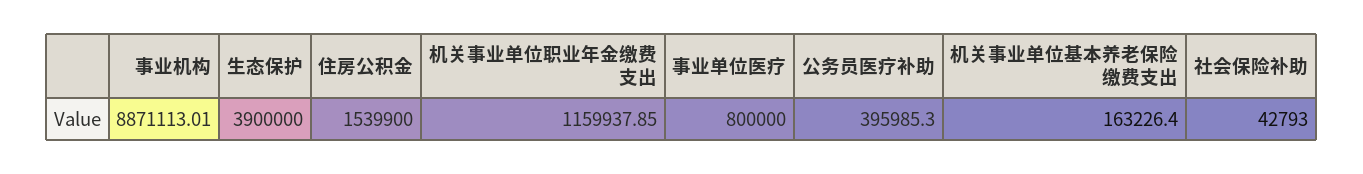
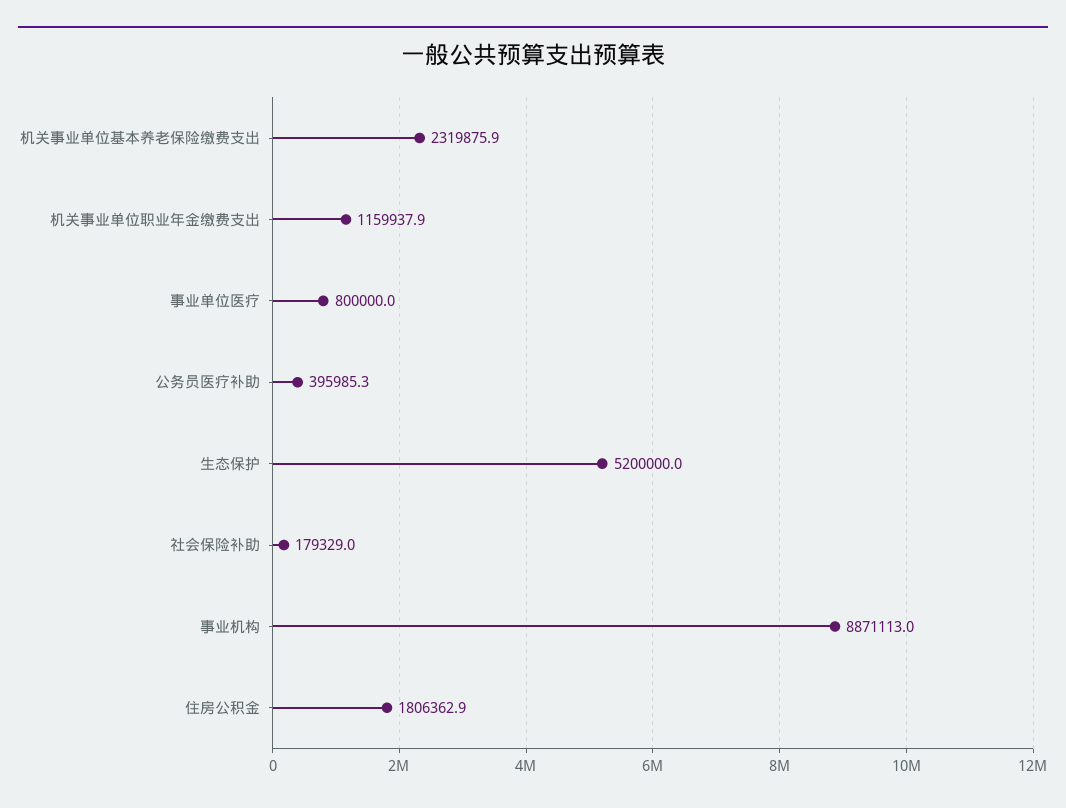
生态保护: 3900000 -> 5200000
住房公积金: 1539900 -> 1806362.9
机关事业单位基本养老保险缴费支出: 163226.4 -> 2319875.9
社会保险补助: 42793 -> 179329

